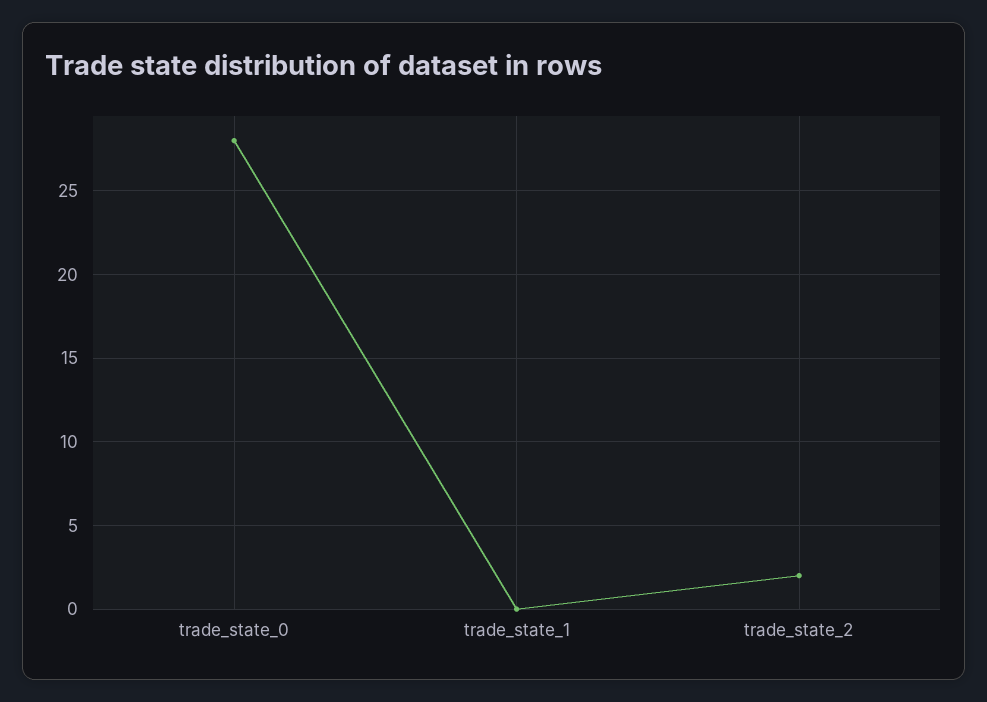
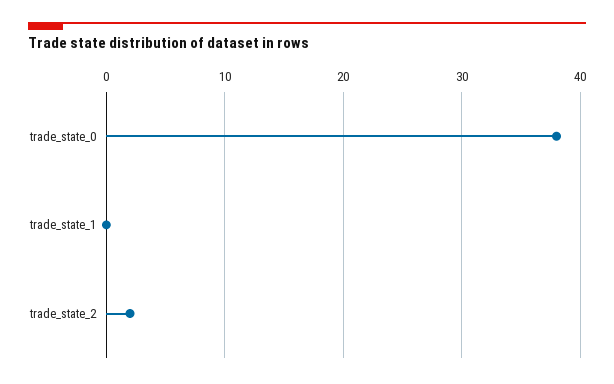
trade_state_0: 28 -> 38

